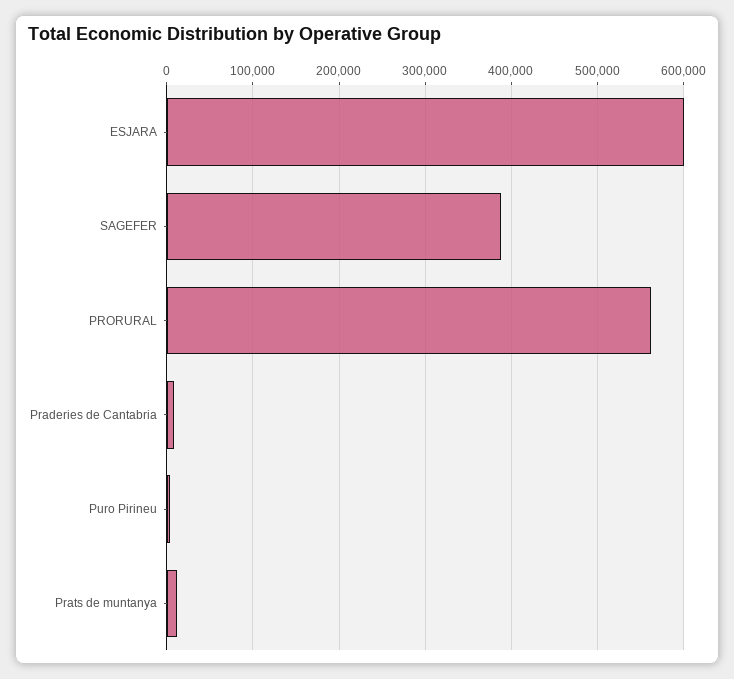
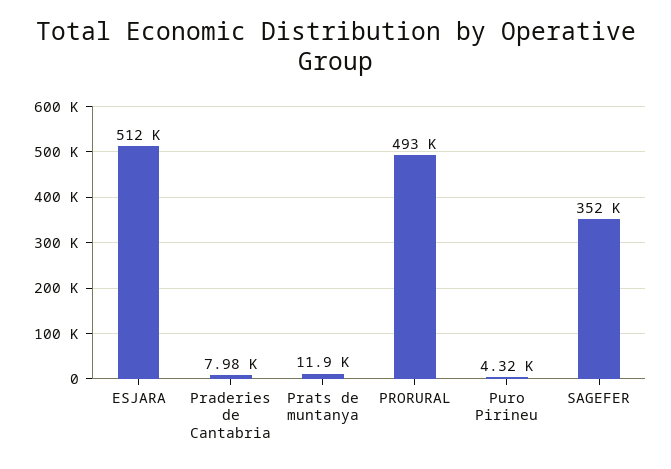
ESJARA: 600000 -> 512000
SAGEFER: 390000 -> 352000
PRORURAL: 560000 -> 493000

